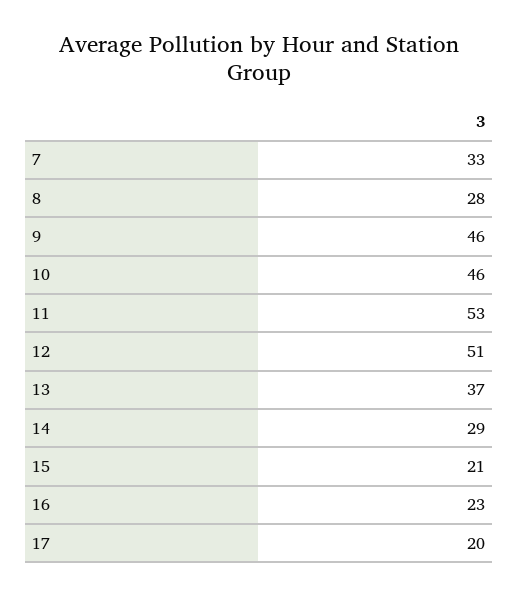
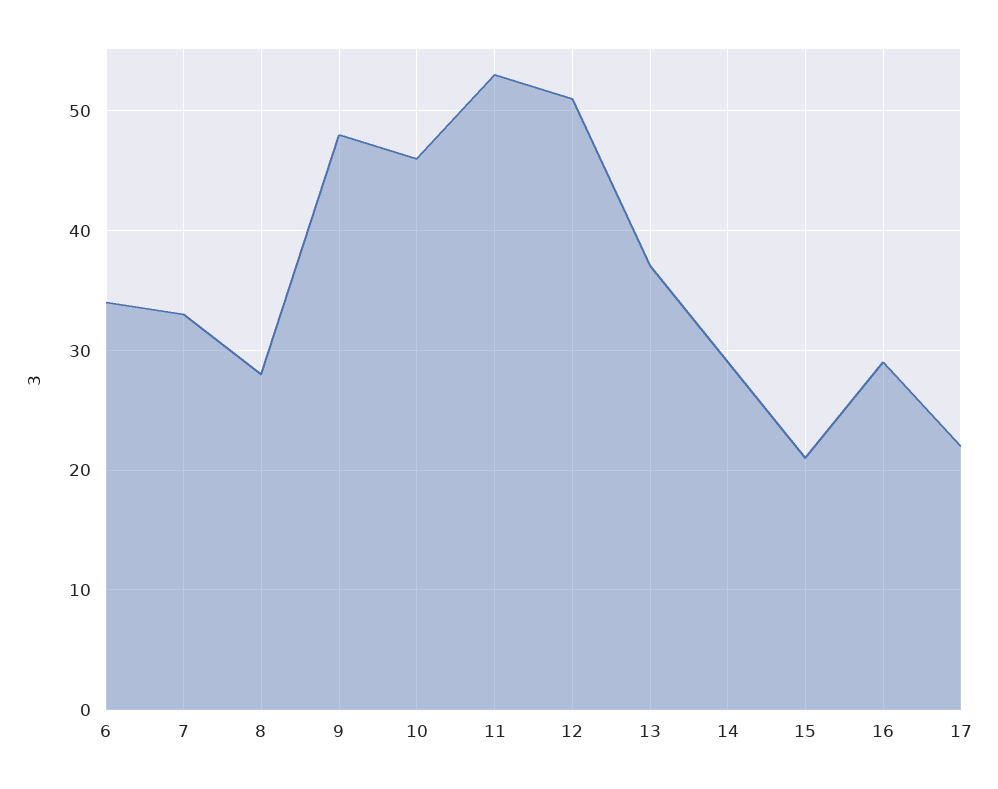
9: 46 -> 48
16: 23 -> 29
17: 20 -> 22
6: none -> 34

